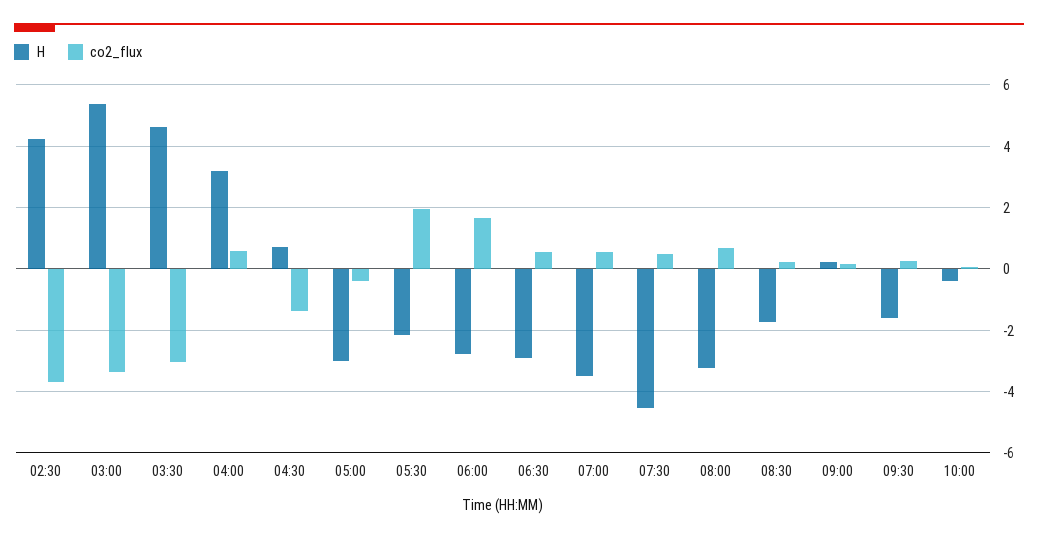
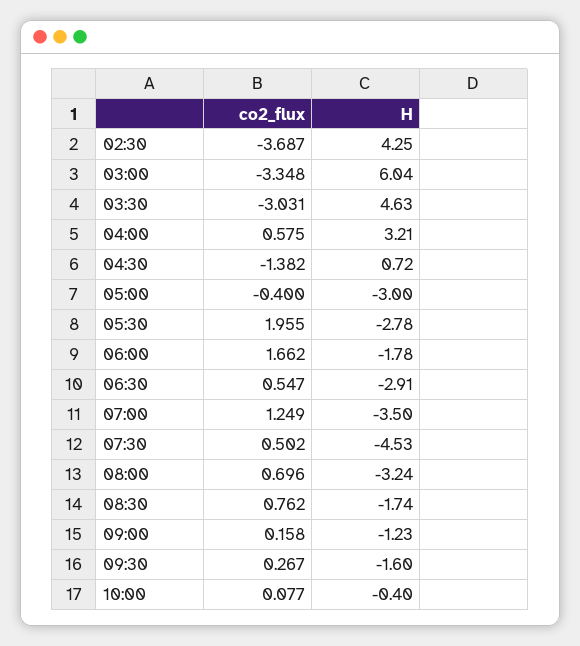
H, 03:00: 5.4 -> 6.04
H, 05:30: -2.2 -> -2.78
H, 06:00: -2.8 -> -1.78
co2_flux, 07:00: 0.6 -> 1.249
co2_flux, 08:30: 0.2 -> 0.762
H, 09:00: 0.2 -> -1.23

